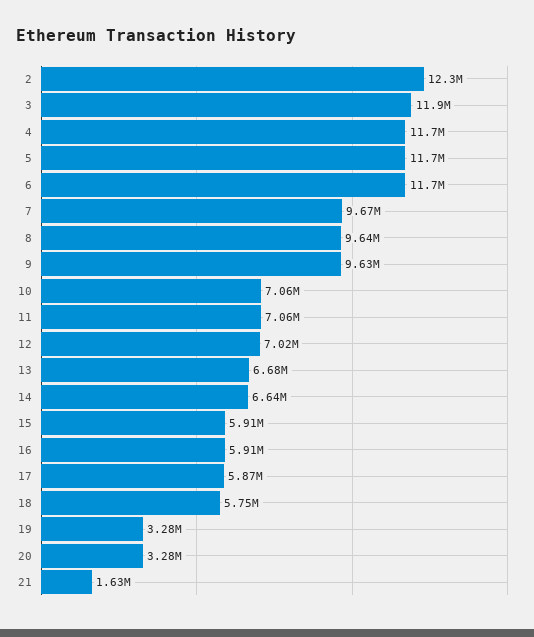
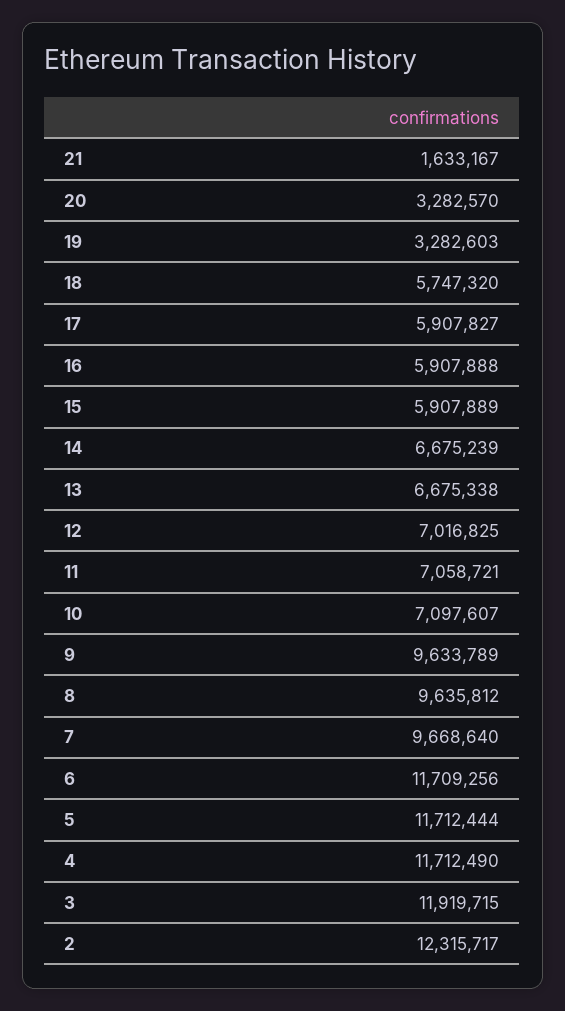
10: 7060000 -> 7097607
14: 6640000 -> 6675239
17: 5870000 -> 5907827

